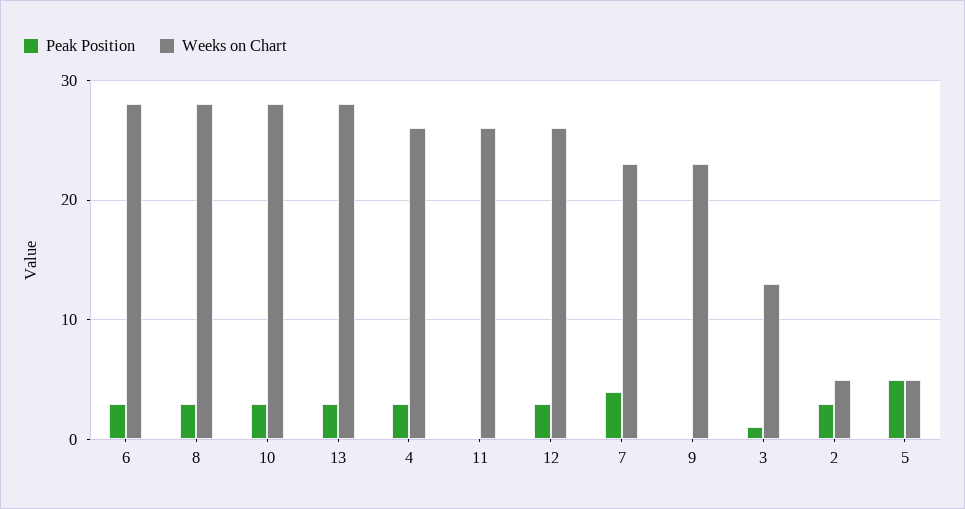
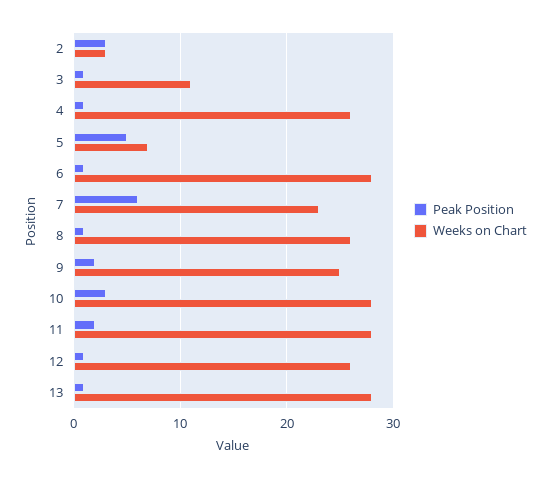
Peak Position, 6: 3 -> 1
Peak Position, 8: 3 -> 1
Weeks on Chart, 8: 28 -> 26
Peak Position, 13: 3 -> 1
Peak Position, 4: 3 -> 1
Peak Position, 11: 0 -> 2
Weeks on Chart, 11: 26 -> 28
Peak Position, 12: 3 -> 1
Peak Position, 7: 4 -> 6
Peak Position, 9: 0 -> 2
Weeks on Chart, 9: 23 -> 25
Weeks on Chart, 3: 13 -> 11
Weeks on Chart, 2: 5 -> 3
Weeks on Chart, 5: 5 -> 7

